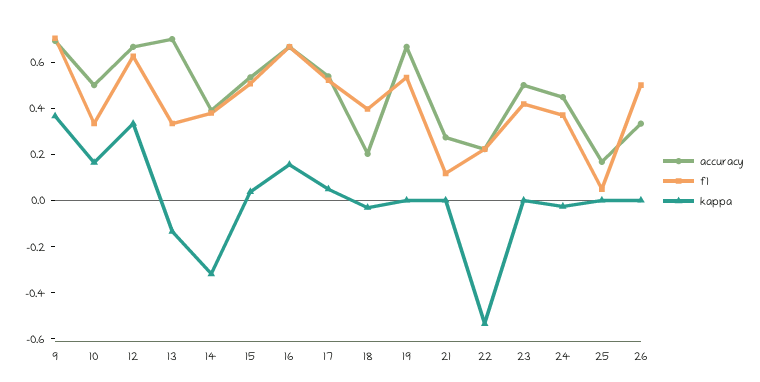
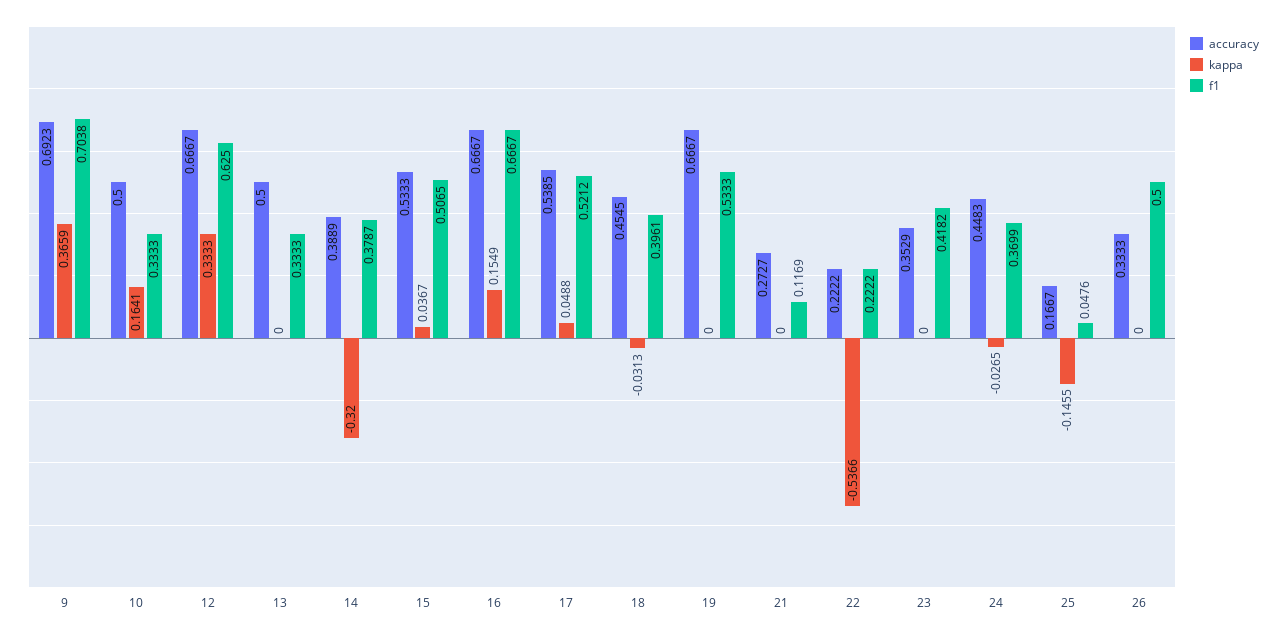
accuracy, 13: 0.7 -> 0.5
kappa, 13: -0.15 -> 0
accuracy, 18: 0.2 -> 0.4545
accuracy, 23: 0.5 -> 0.3529
kappa, 25: 0 -> -0.1455

